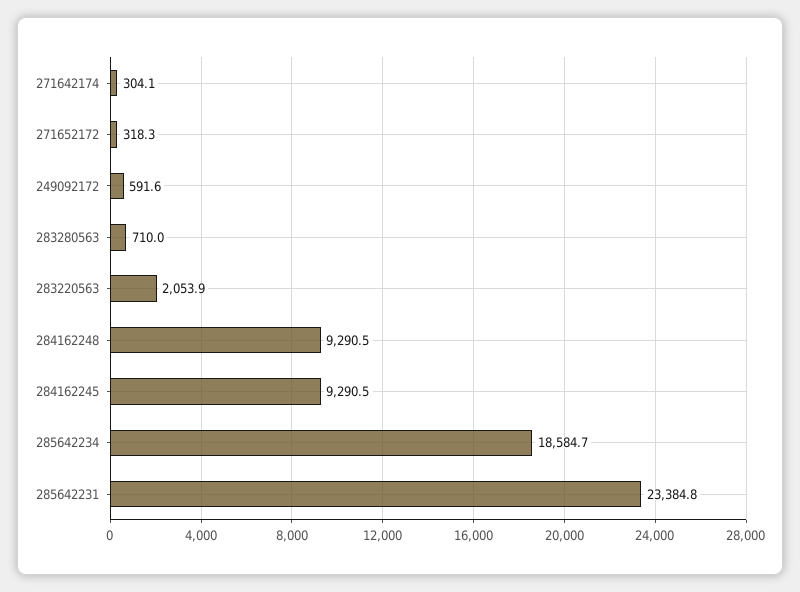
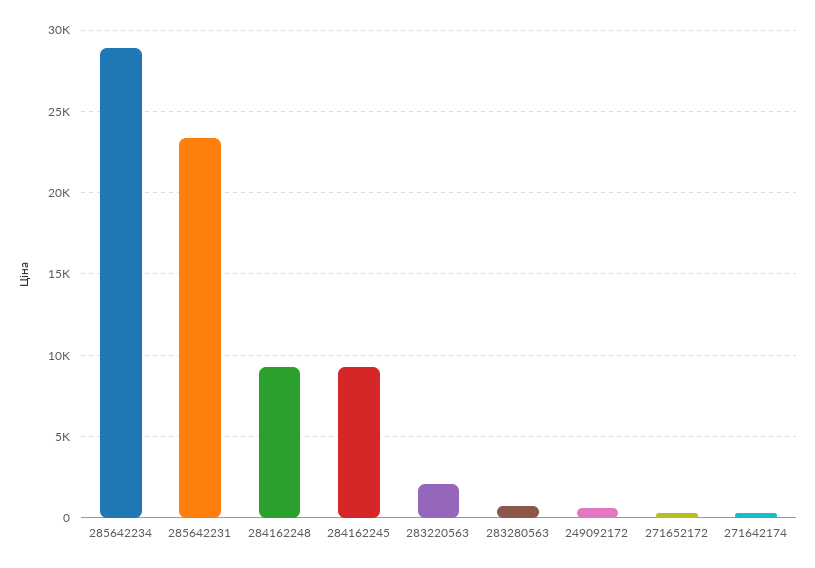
285642234: 18584.7 -> 29000

